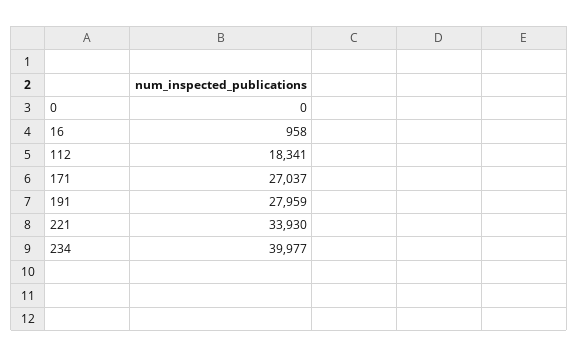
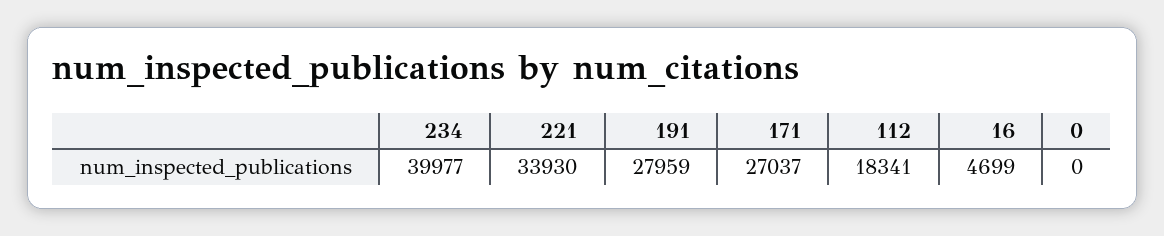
16: 958 -> 4699

